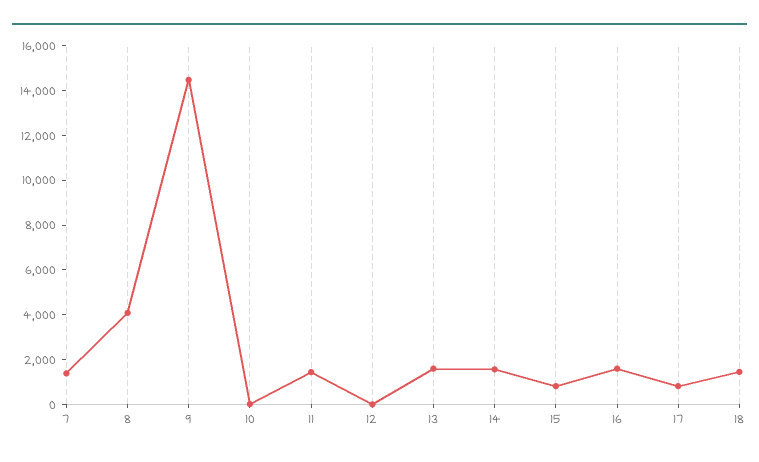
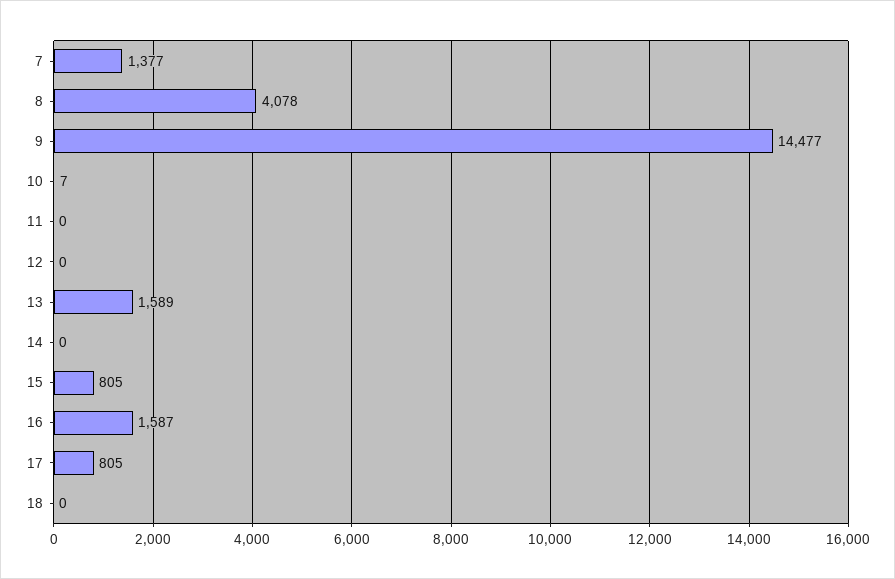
11: 1500 -> 0
14: 1500 -> 0
18: 1500 -> 0

